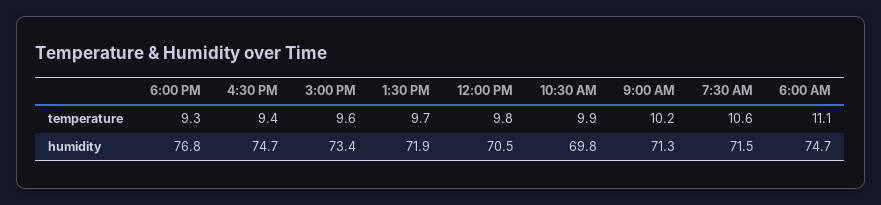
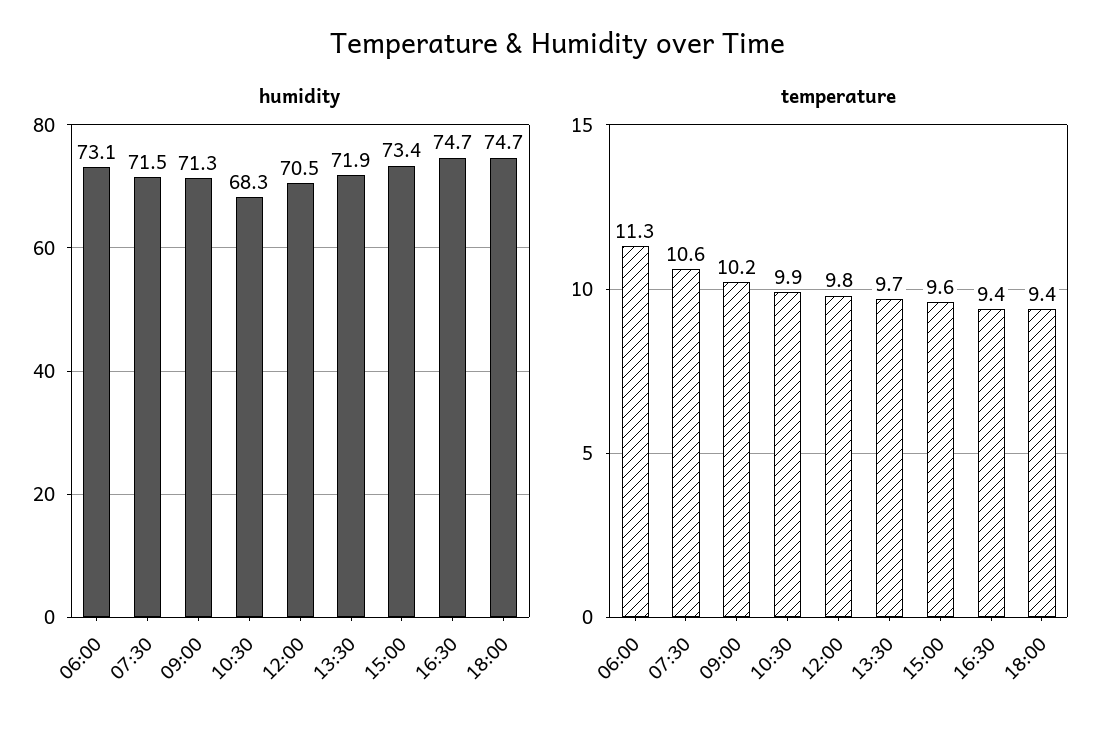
temperature, 6:00 PM: 9.3 -> 9.4
temperature, 6:00 AM: 11.1 -> 11.3
humidity, 6:00 PM: 76.8 -> 74.7
humidity, 10:30 AM: 69.8 -> 68.3
humidity, 6:00 AM: 74.7 -> 73.1

